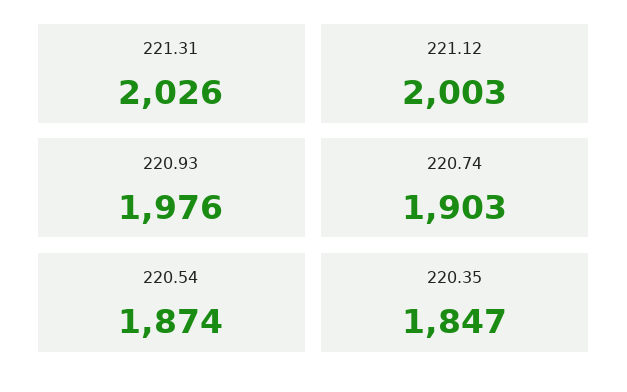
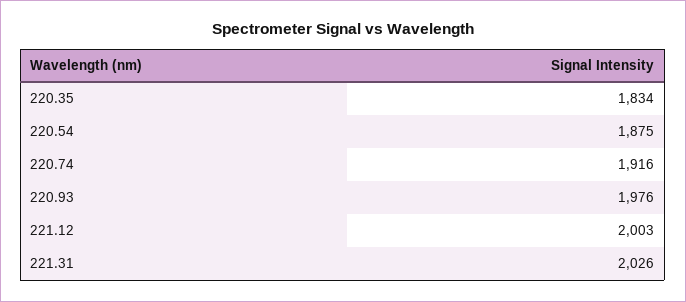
220.74: 1903 -> 1916
220.54: 1874 -> 1875
220.35: 1847 -> 1834

